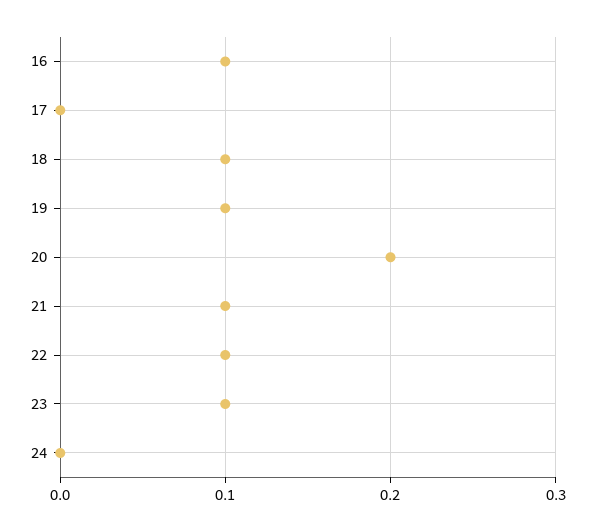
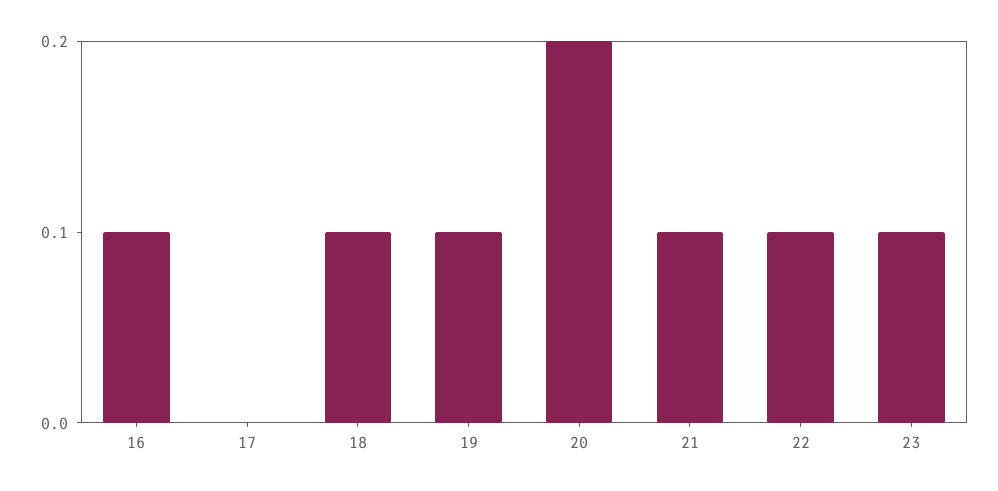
24: 0 -> none

